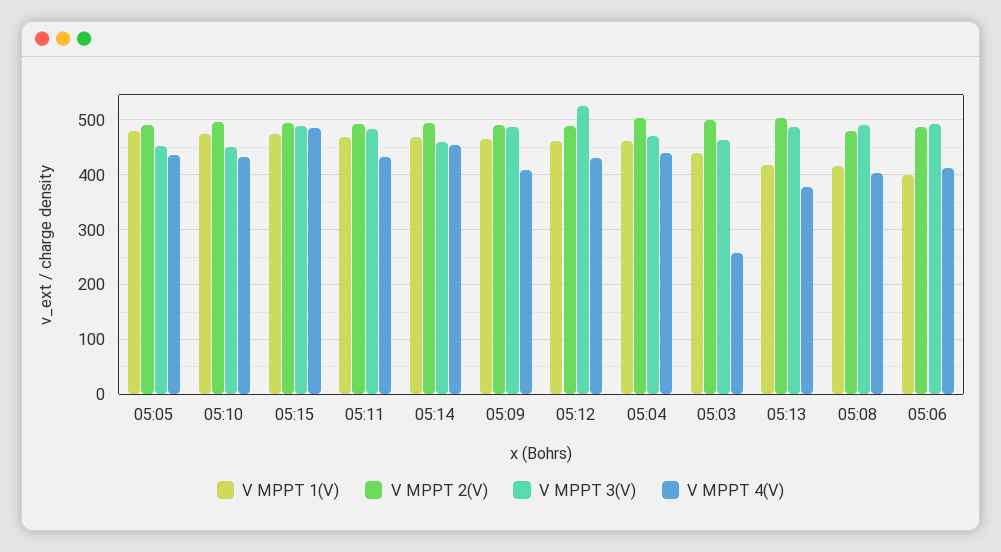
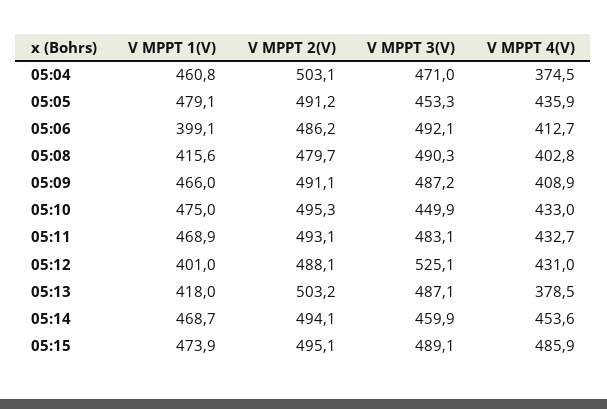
V MPPT 1(V), 05:12: 460 -> 401
V MPPT 4(V), 05:04: 440 -> 374.5
V MPPT 1(V), 05:03: 440 -> none
V MPPT 2(V), 05:03: 500 -> none
V MPPT 3(V), 05:03: 460 -> none
V MPPT 4(V), 05:03: 260 -> none

